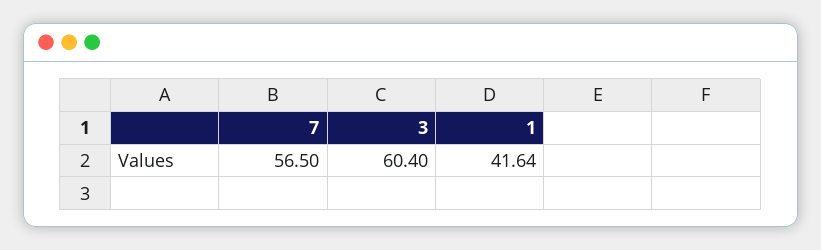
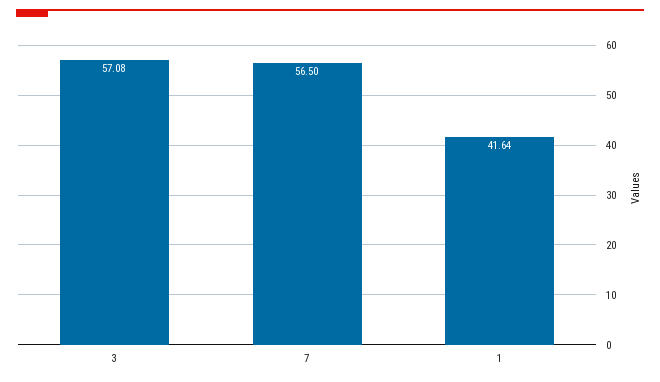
3: 60.4 -> 57.08

